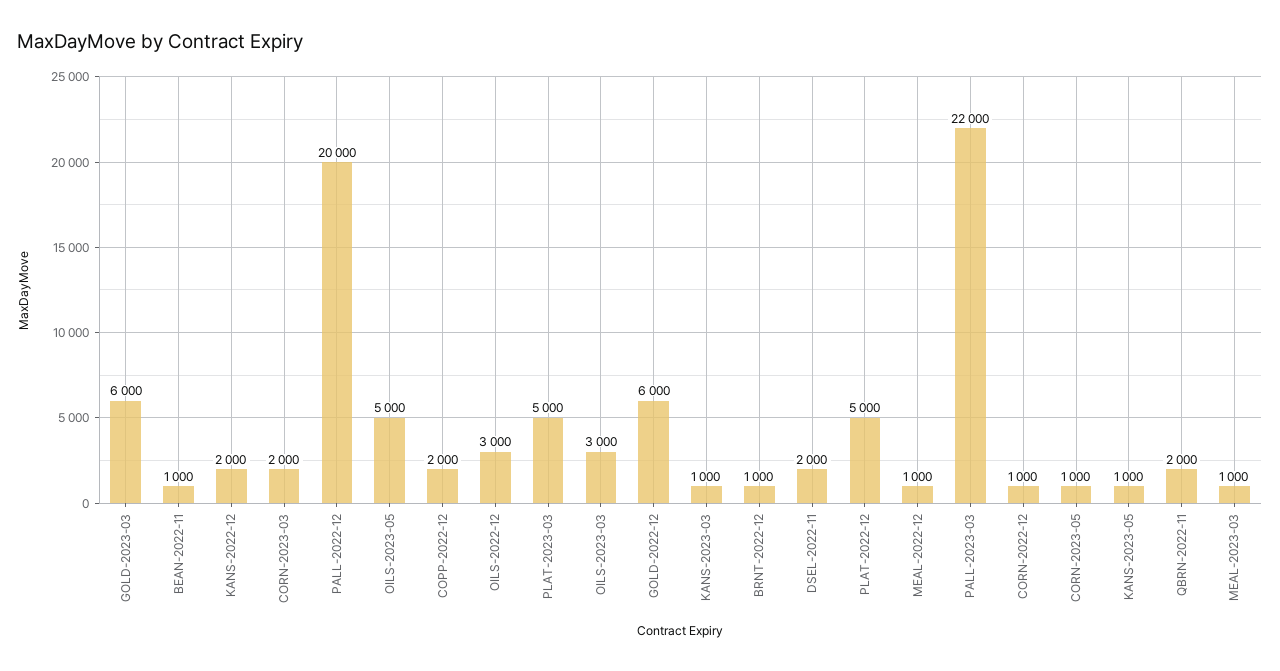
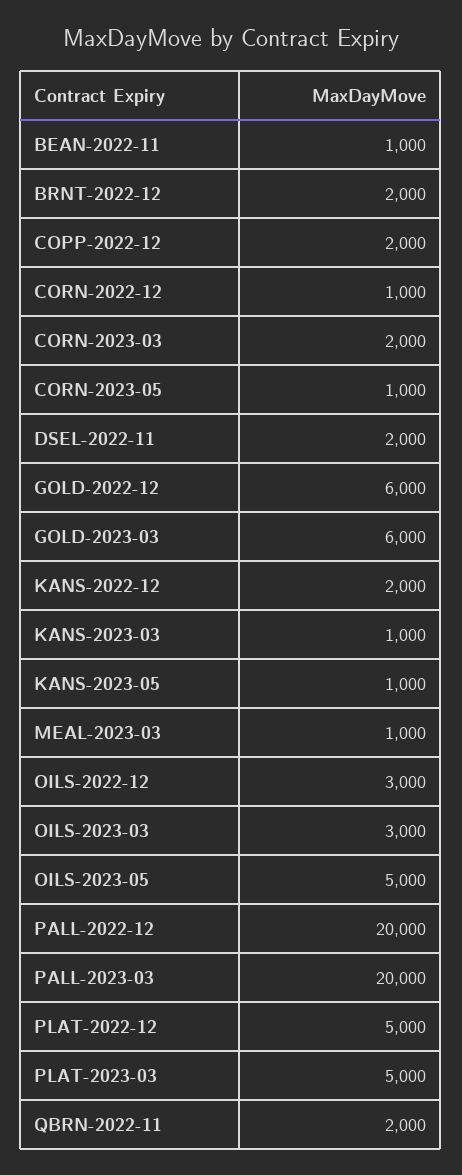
BRNT-2022-12: 1000 -> 2000
MEAL-2022-12: 1000 -> none
PALL-2023-03: 22000 -> 20000

